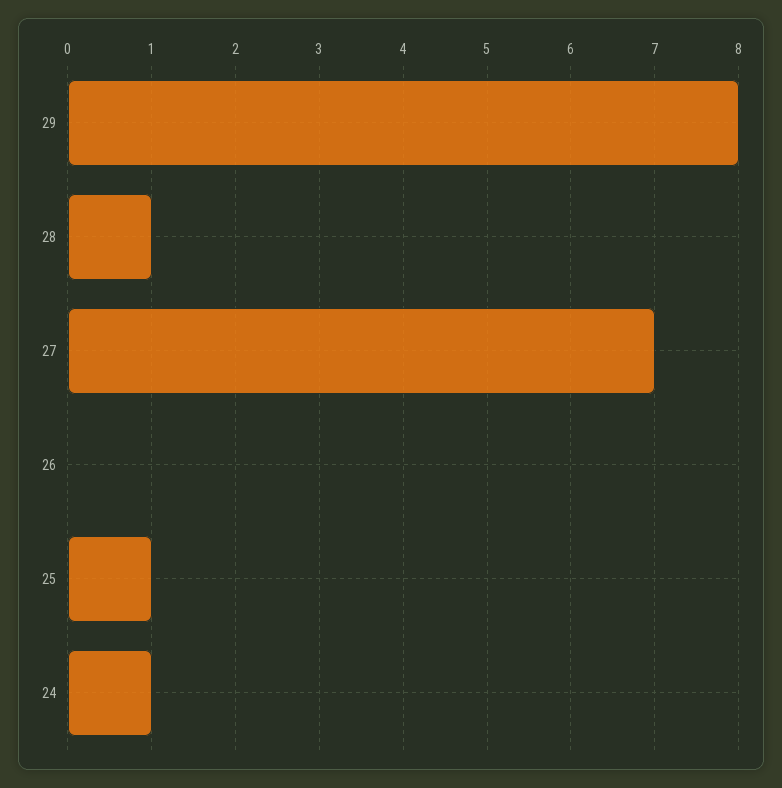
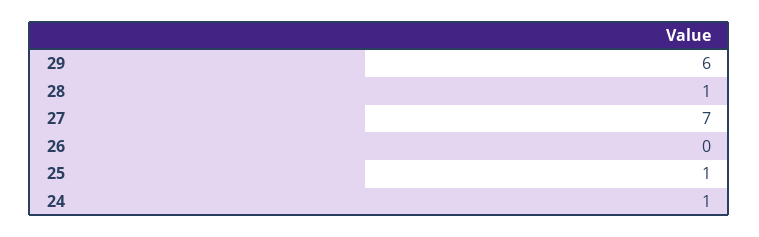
29: 8 -> 6

